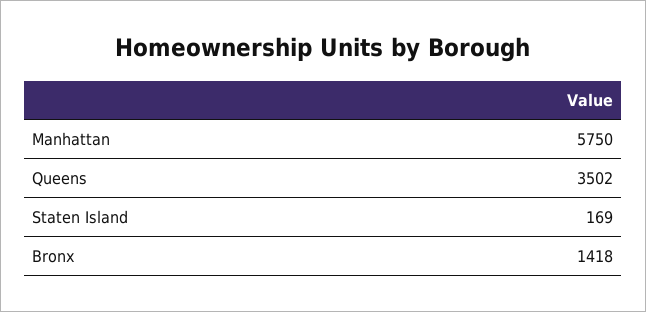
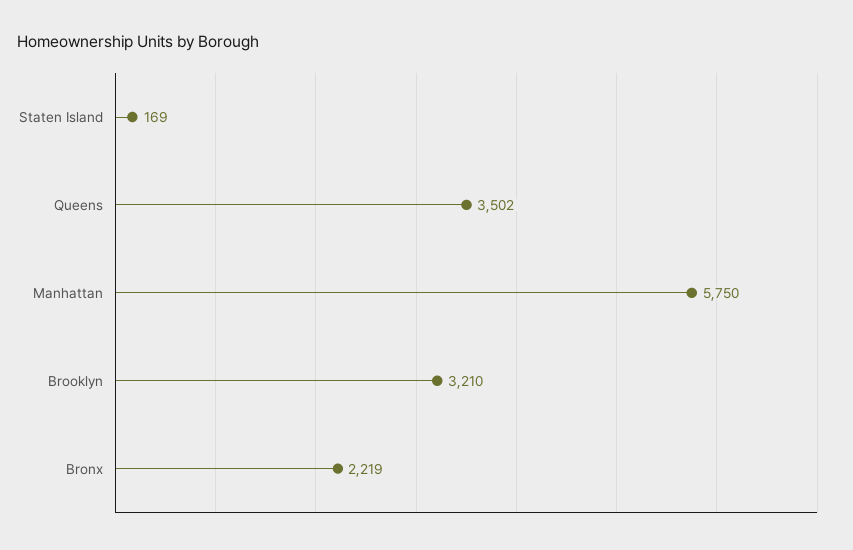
Bronx: 1418 -> 2219
Brooklyn: none -> 3210

